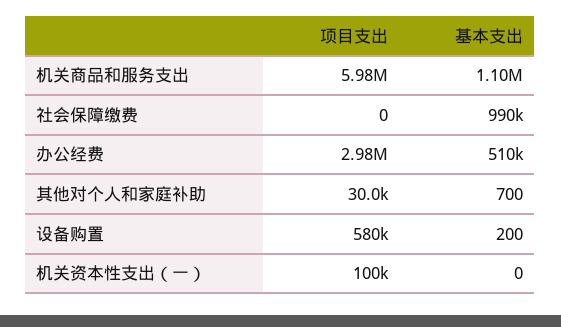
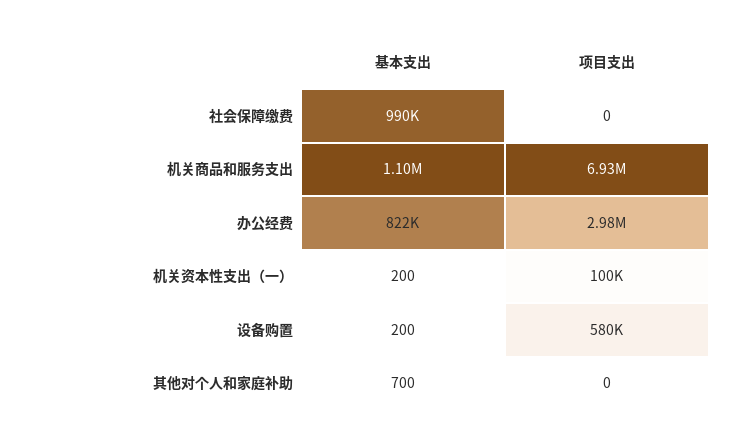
项目支出, 机关商品和服务支出: 5980000 -> 6930000
基本支出, 办公经费: 510000 -> 822000
项目支出, 其他对个人和家庭补助: 30000 -> 0
基本支出, 机关资本性支出（一）: 0 -> 200

